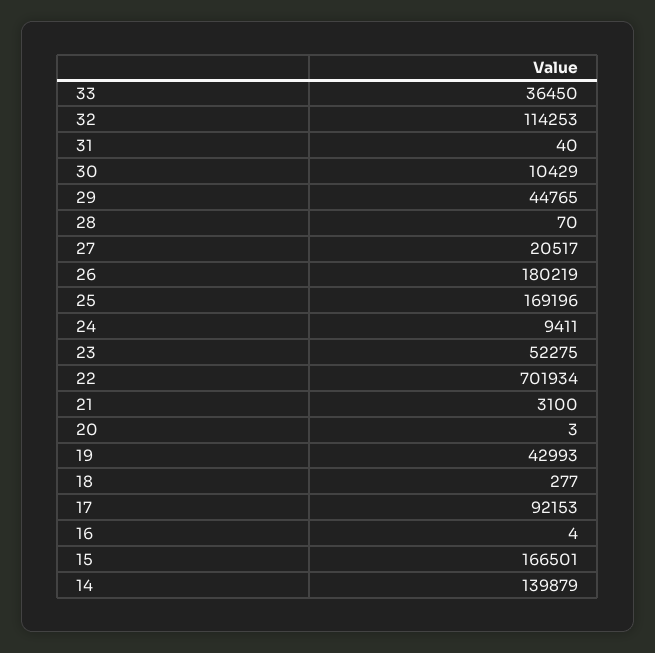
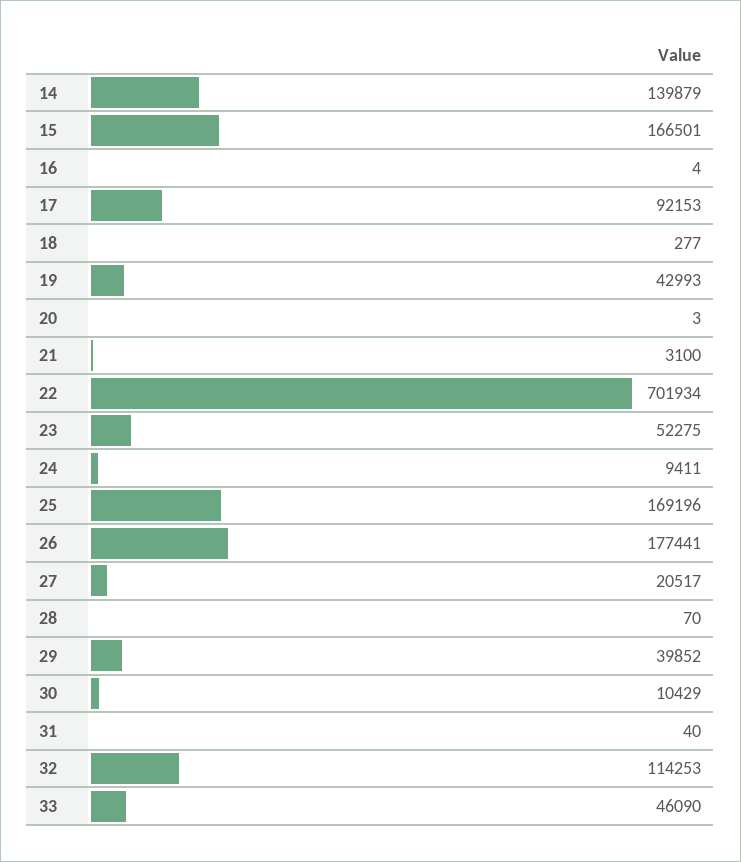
33: 36450 -> 46090
29: 44765 -> 39852
26: 180219 -> 177441

